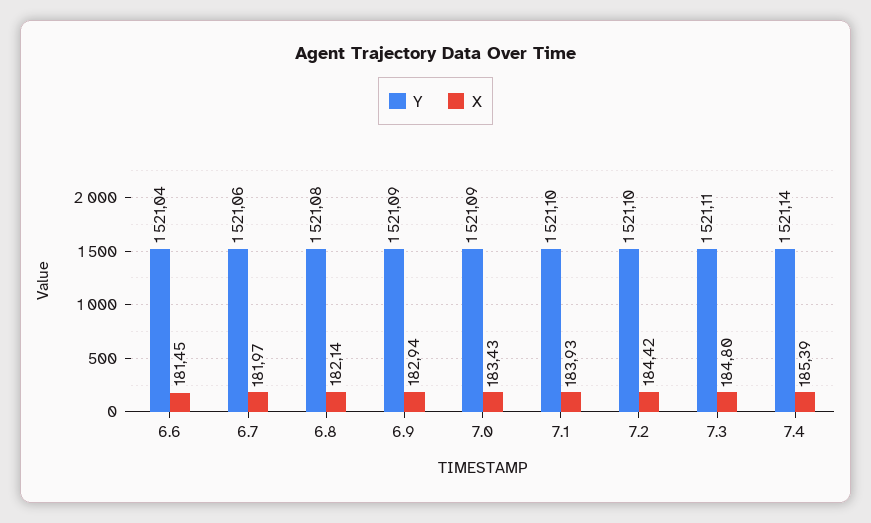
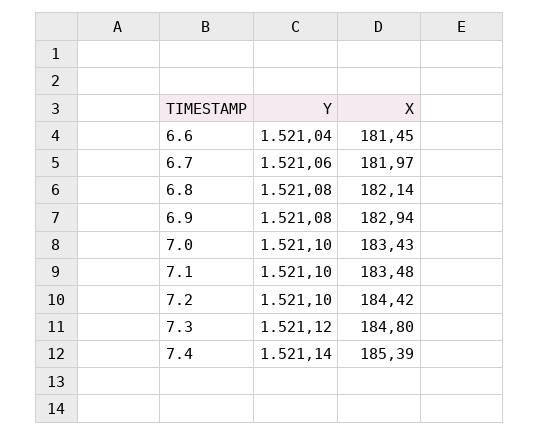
Y, 6.9: 1521.09 -> 1521.08
Y, 7.0: 1521.09 -> 1521.1
X, 7.1: 183.93 -> 183.48
Y, 7.3: 1521.11 -> 1521.12

